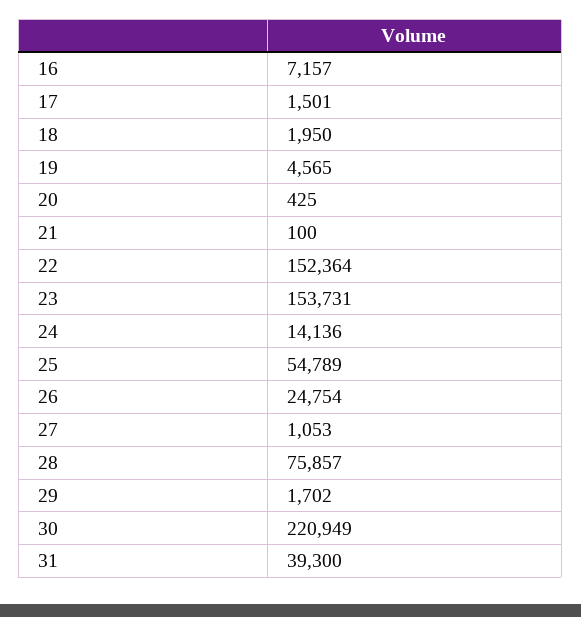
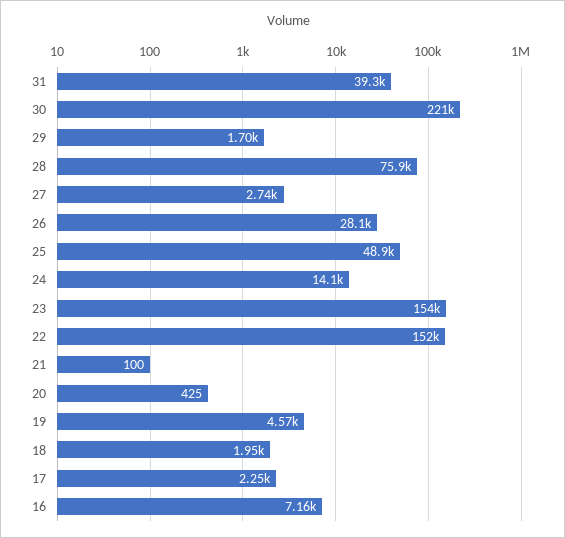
17: 1501 -> 2250
25: 54789 -> 48900
26: 24754 -> 28100
27: 1053 -> 2740

